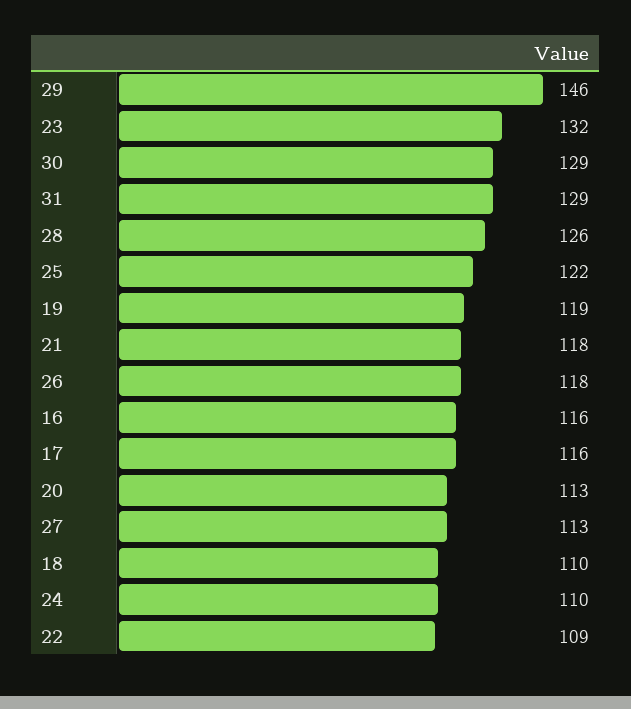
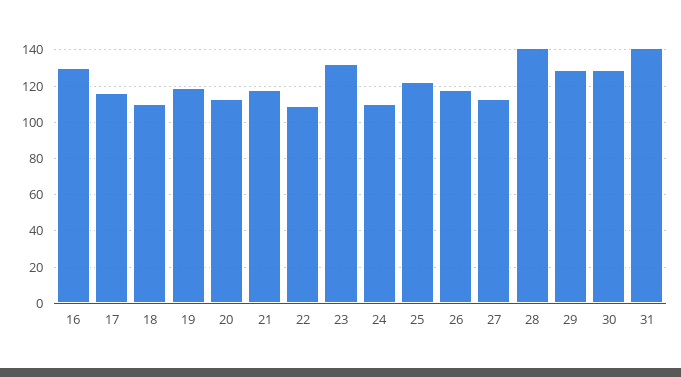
29: 146 -> 130
31: 129 -> 140
28: 126 -> 140
16: 116 -> 130

